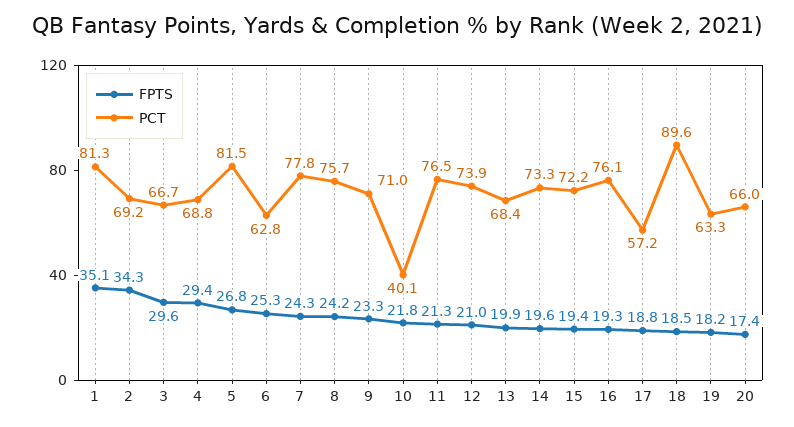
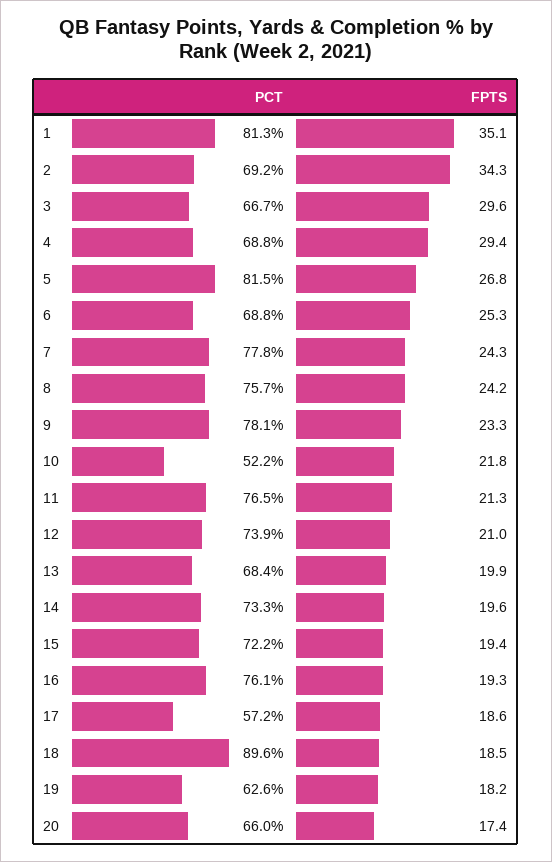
PCT, 6: 62.8 -> 68.8
PCT, 9: 71 -> 78.1
PCT, 10: 40.1 -> 52.2
FPTS, 17: 18.8 -> 18.6
PCT, 19: 63.3 -> 62.6

